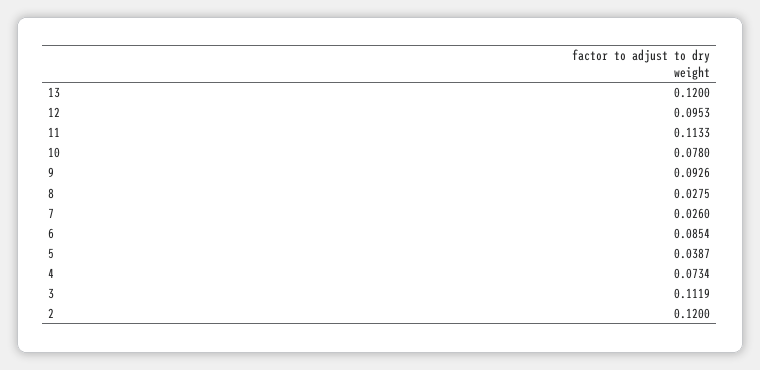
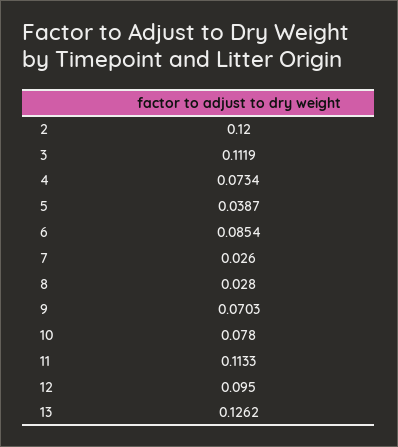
13: 0.12 -> 0.1262
12: 0.0953 -> 0.095
9: 0.0926 -> 0.0703
8: 0.0275 -> 0.028

